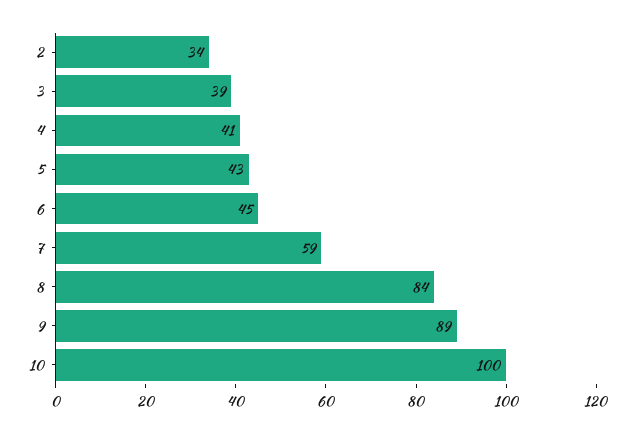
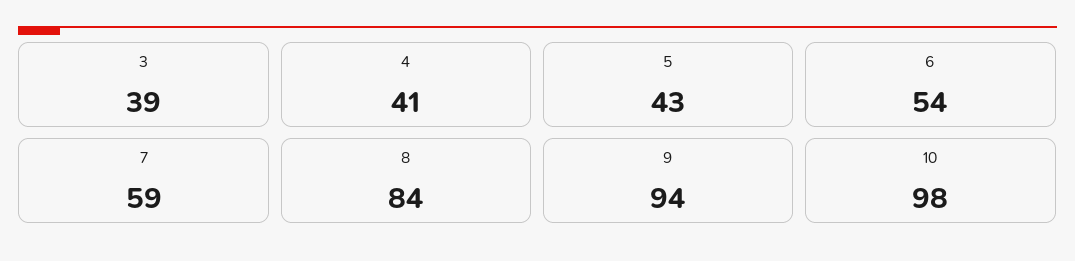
2: 34 -> none
6: 45 -> 54
9: 89 -> 94
10: 100 -> 98

